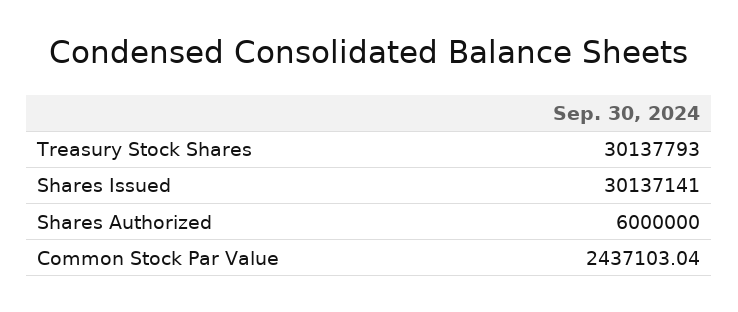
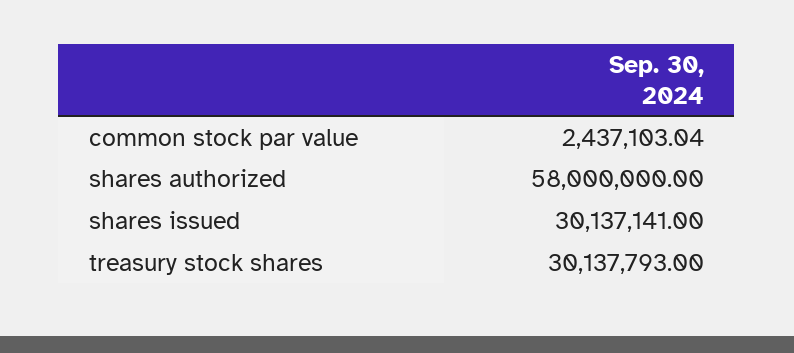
Shares Authorized: 6000000 -> 58000000

